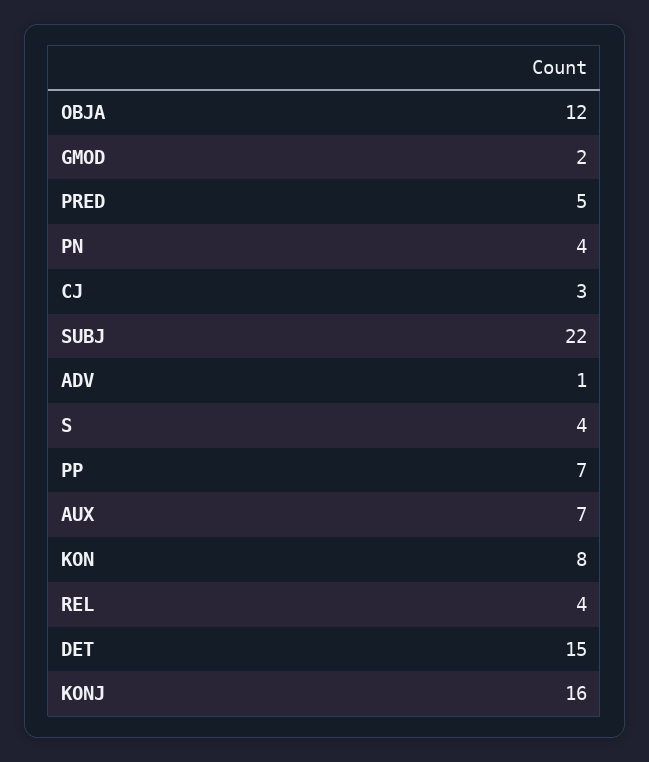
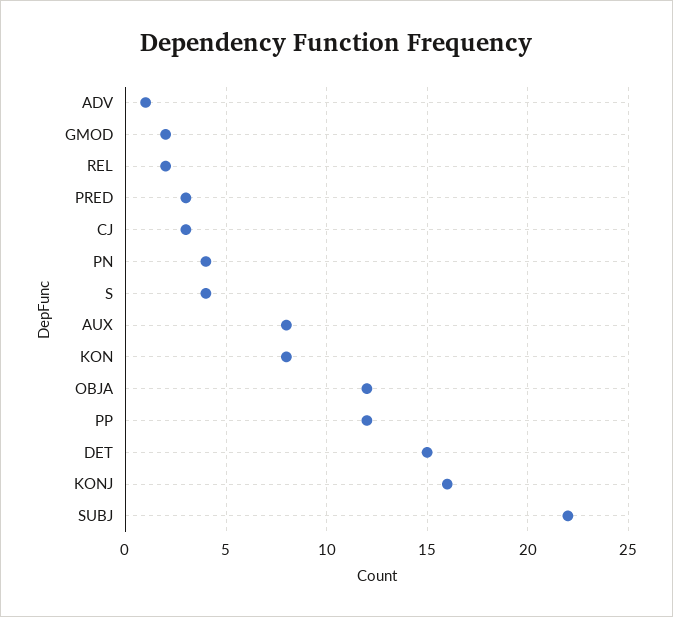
PRED: 5 -> 3
PP: 7 -> 12
AUX: 7 -> 8
REL: 4 -> 2

